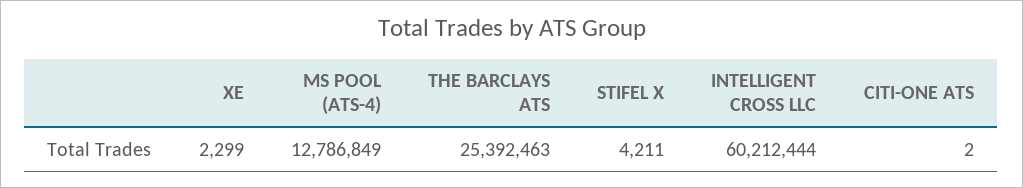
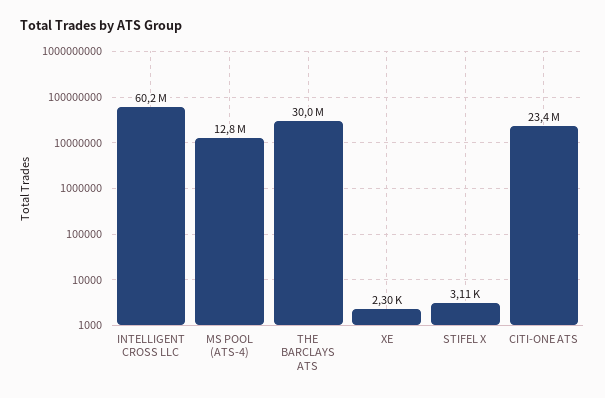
THE BARCLAYS ATS: 25392463 -> 30000000
STIFEL X: 4211 -> 3110
CITI-ONE ATS: 2 -> 23400000

